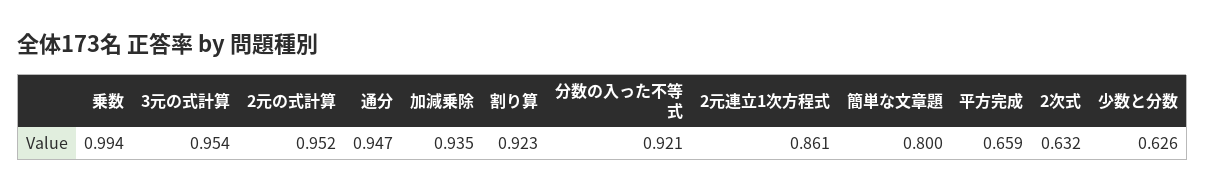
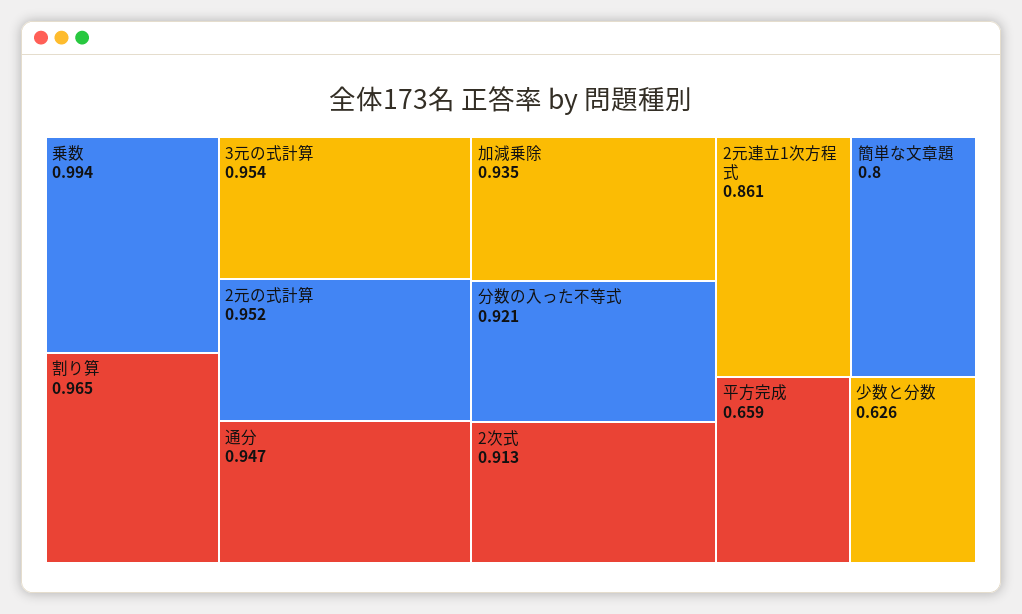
割り算: 0.923 -> 0.965
2次式: 0.632 -> 0.913

